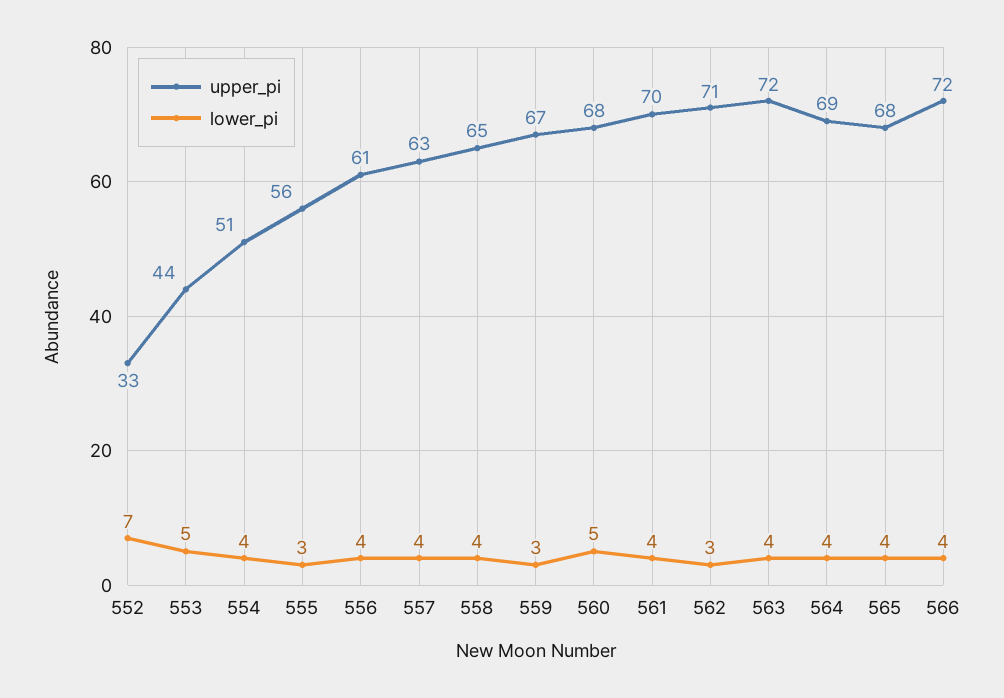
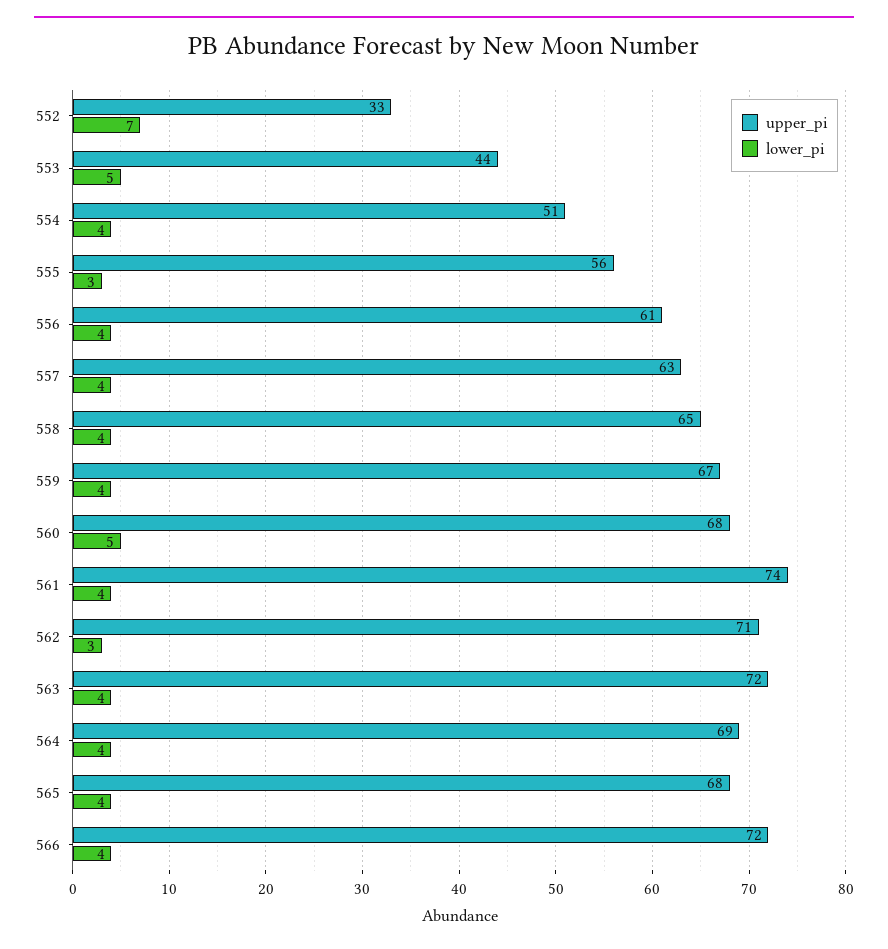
lower_pi, 559: 3 -> 4
upper_pi, 561: 70 -> 74

